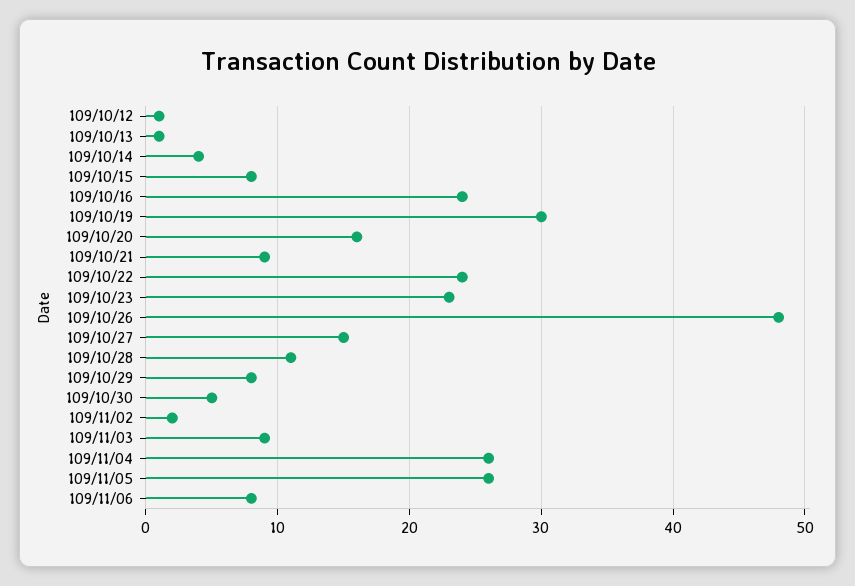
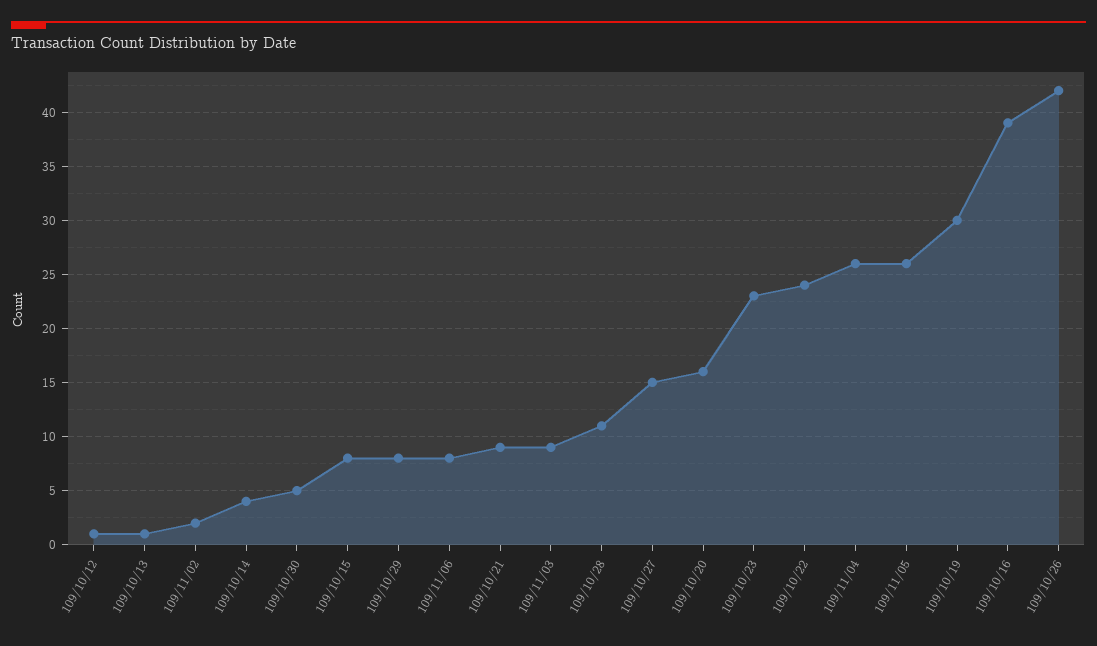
109/10/16: 24 -> 39
109/10/26: 48 -> 42

